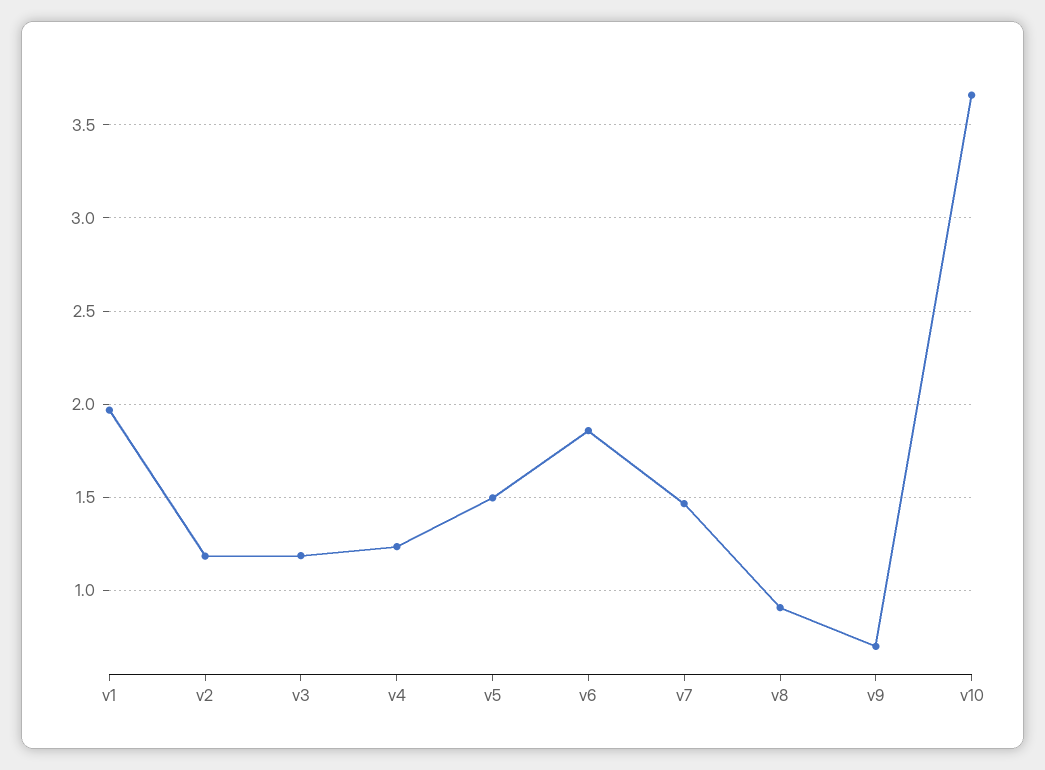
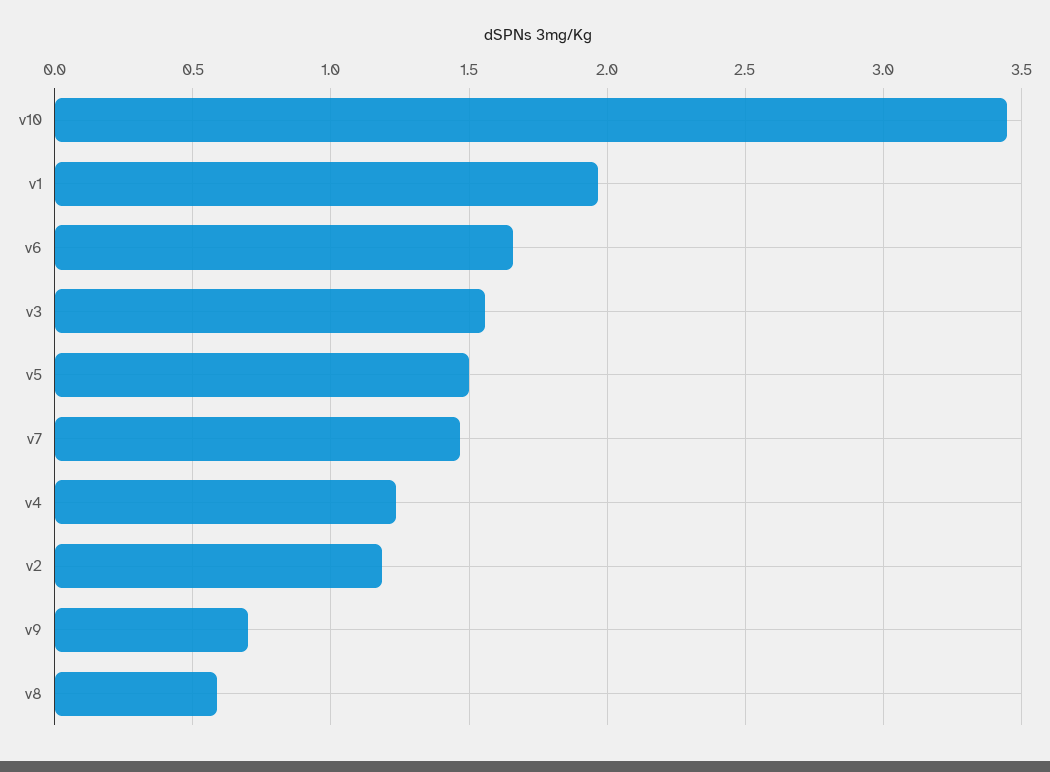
v3: 1.2 -> 1.55
v6: 1.85 -> 1.65
v8: 0.9 -> 0.6
v10: 3.65 -> 3.45

